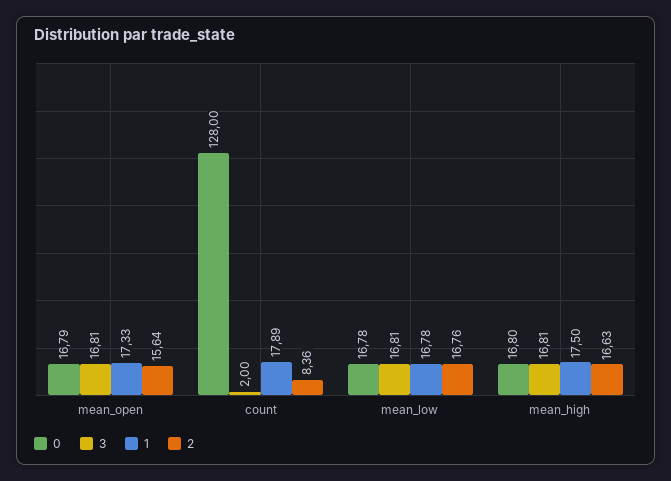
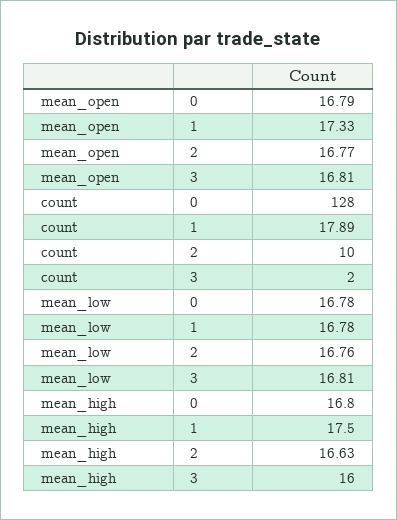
2, mean_open: 15.64 -> 16.77
2, count: 8.36 -> 10
3, mean_high: 16.81 -> 16

